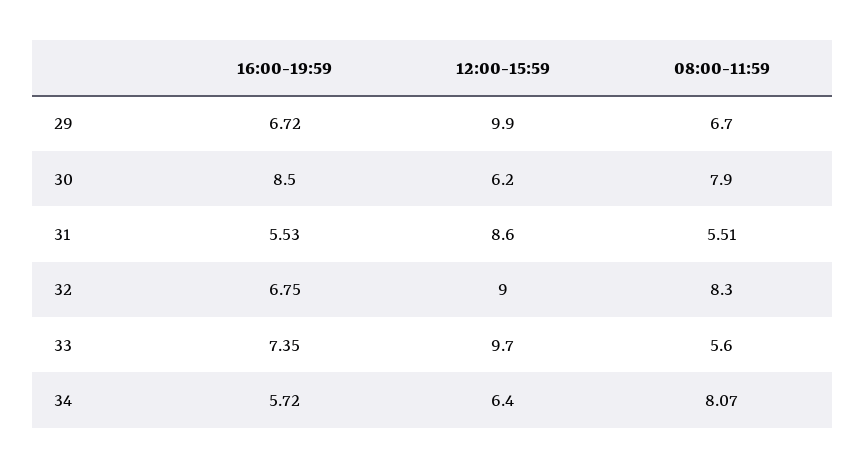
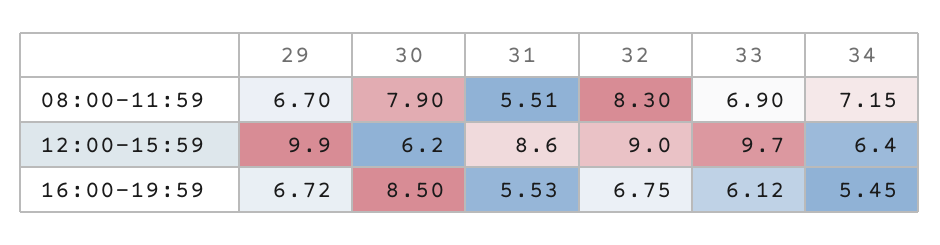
16:00-19:59, 33: 7.35 -> 6.12
08:00-11:59, 33: 5.6 -> 6.9
16:00-19:59, 34: 5.72 -> 5.45
08:00-11:59, 34: 8.07 -> 7.15

